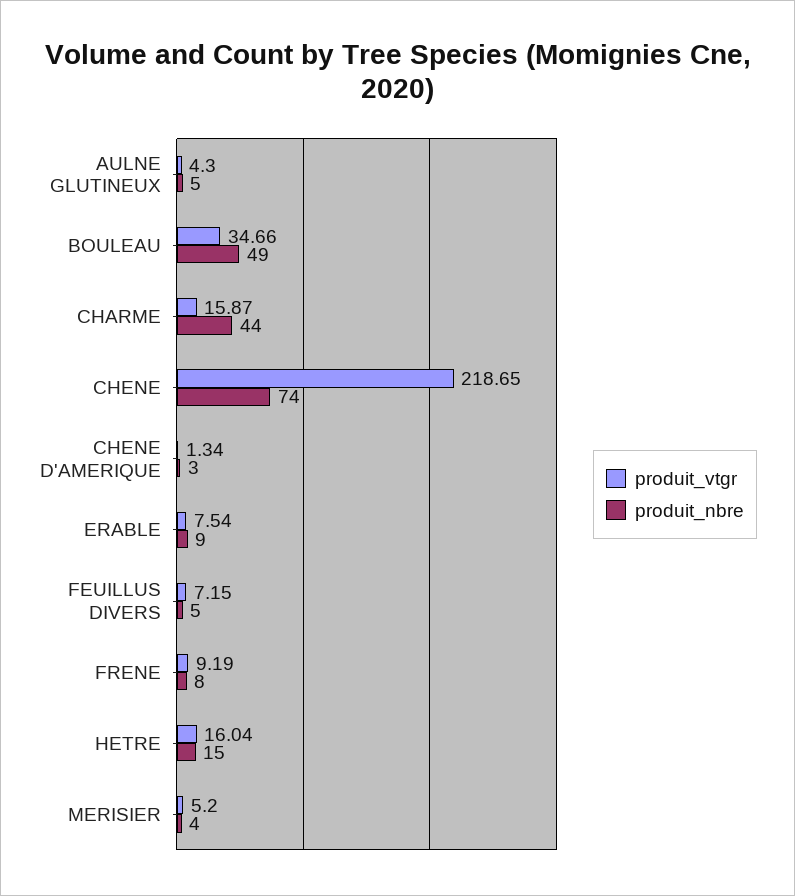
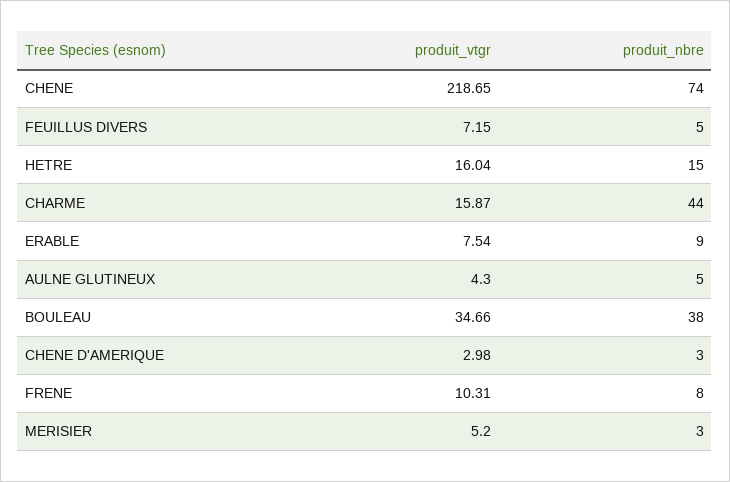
produit_nbre, BOULEAU: 49 -> 38
produit_vtgr, CHENE D'AMERIQUE: 1.34 -> 2.98
produit_vtgr, FRENE: 9.19 -> 10.31
produit_nbre, MERISIER: 4 -> 3

